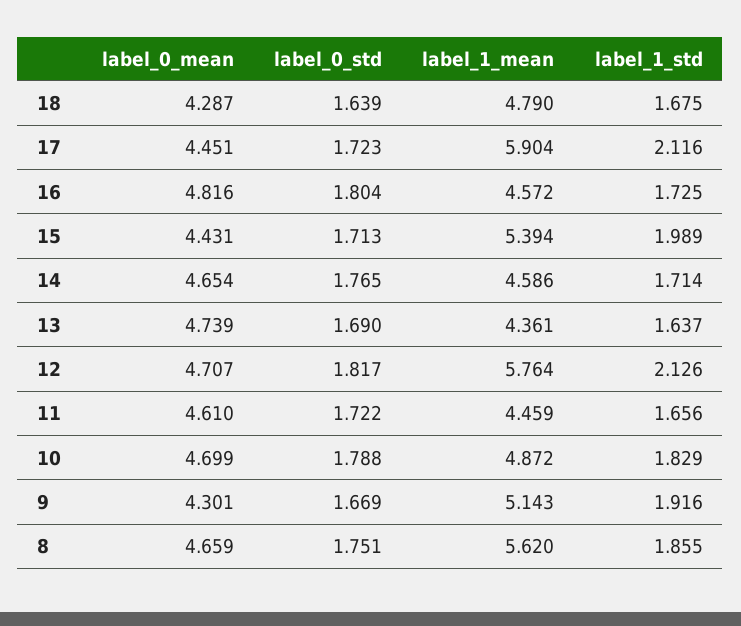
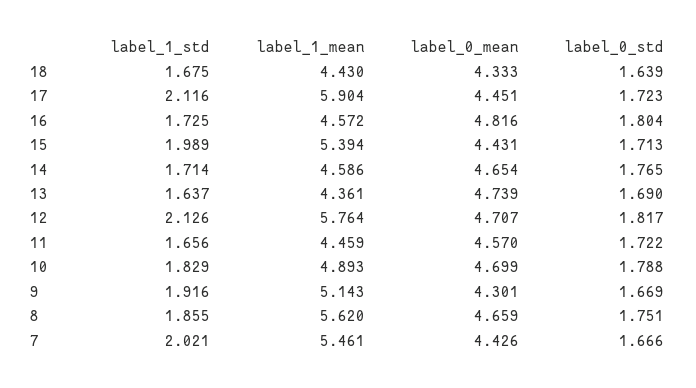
label_0_mean, 18: 4.287 -> 4.333
label_1_mean, 18: 4.79 -> 4.43
label_0_mean, 11: 4.61 -> 4.57
label_1_mean, 10: 4.872 -> 4.893
label_1_std, 7: none -> 2.021
label_1_mean, 7: none -> 5.461
label_0_mean, 7: none -> 4.426
label_0_std, 7: none -> 1.666

